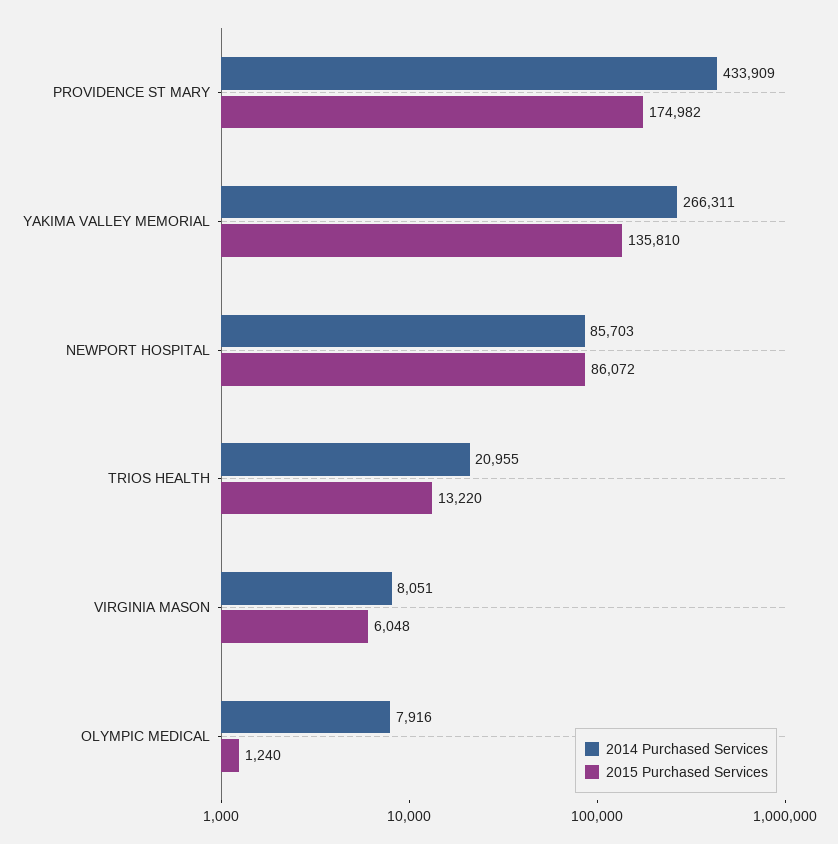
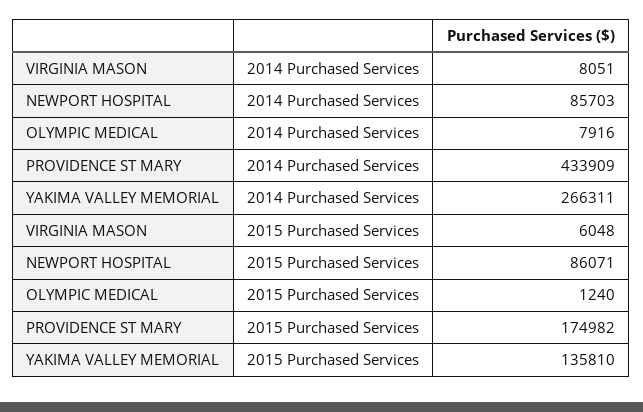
2015 Purchased Services, NEWPORT HOSPITAL: 86072 -> 86071
2014 Purchased Services, TRIOS HEALTH: 20955 -> none
2015 Purchased Services, TRIOS HEALTH: 13220 -> none

